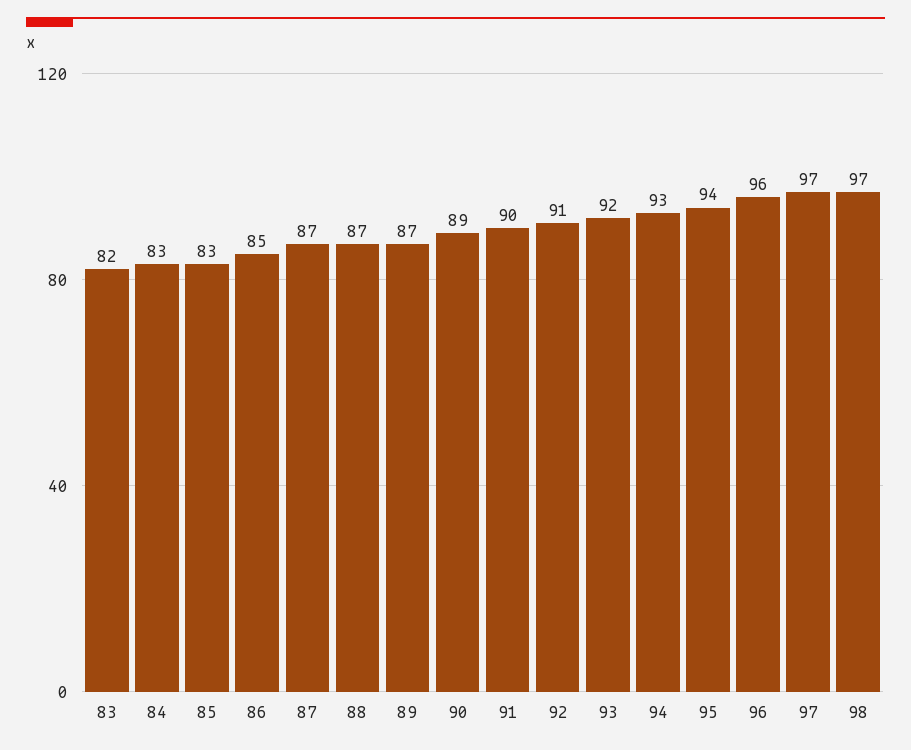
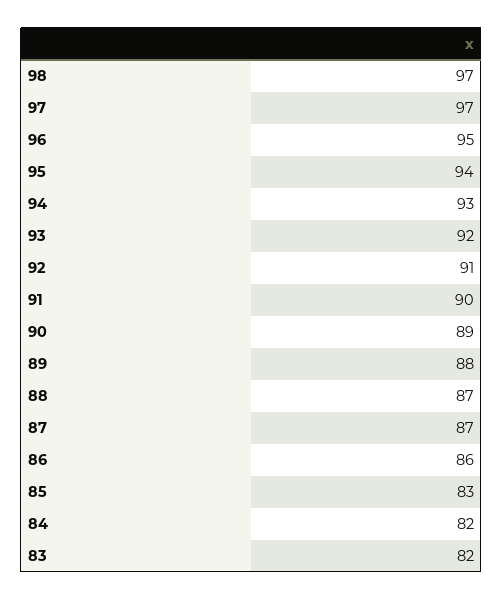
84: 83 -> 82
86: 85 -> 86
89: 87 -> 88
96: 96 -> 95

